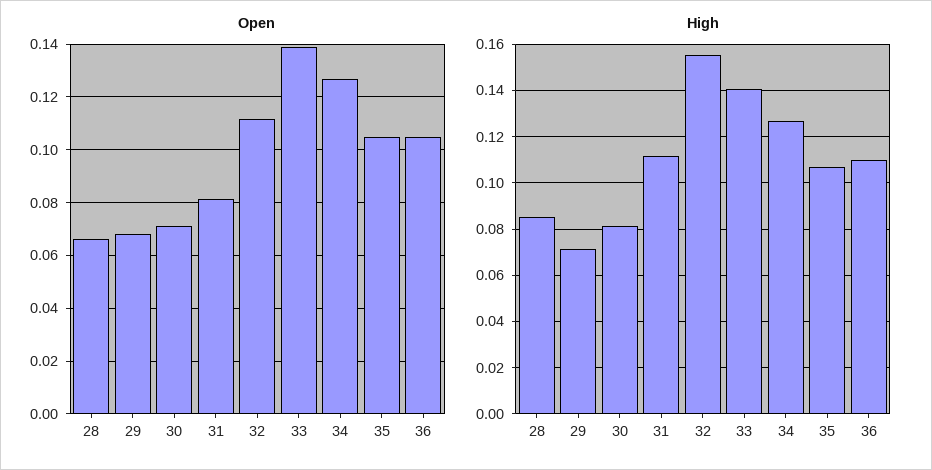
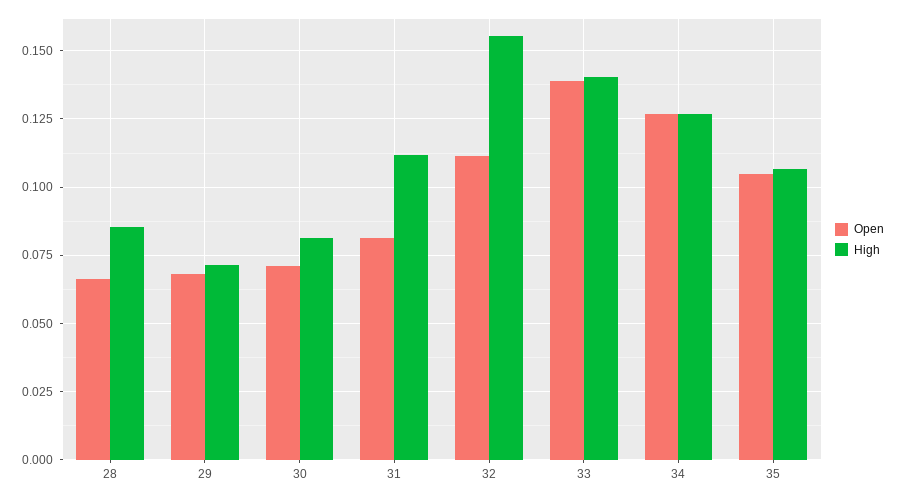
Open, 36: 0.105 -> none
High, 36: 0.11 -> none

